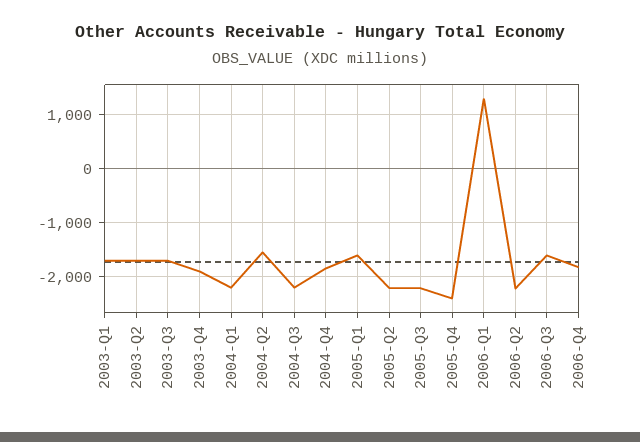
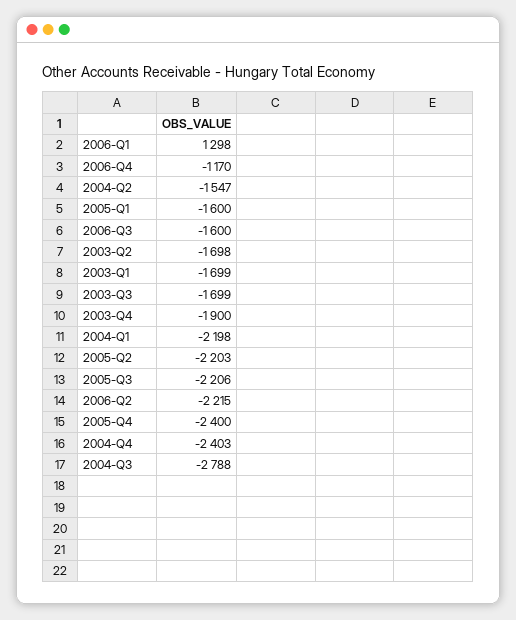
2004-Q3: -2200 -> -2788
2004-Q4: -1800 -> -2403
2006-Q4: -1800 -> -1170

